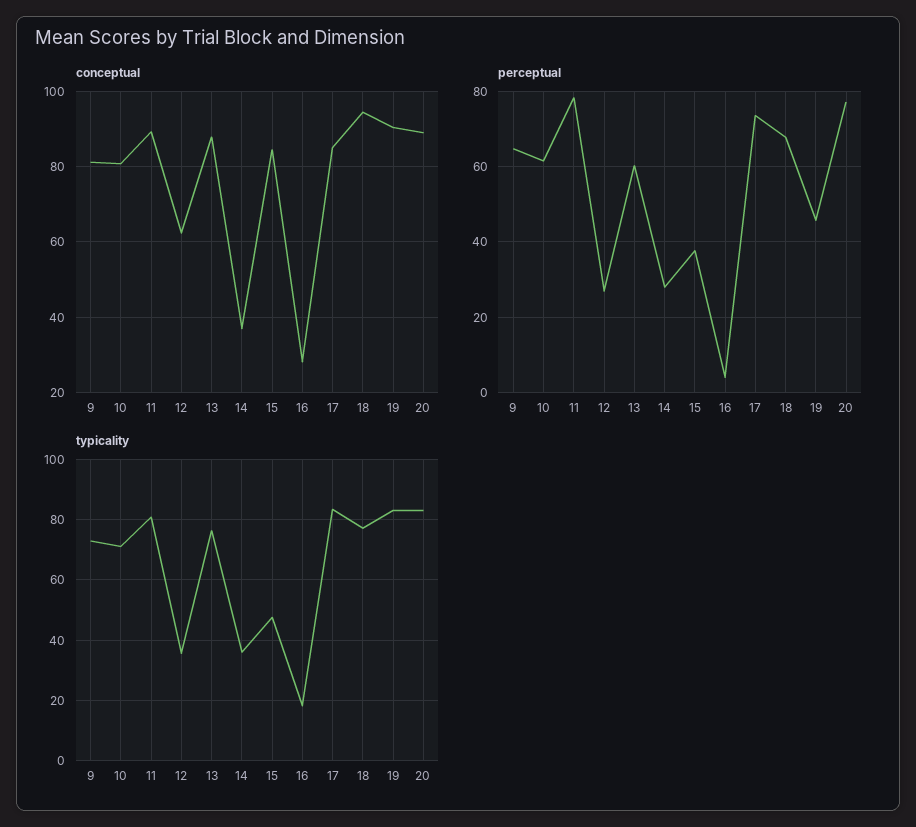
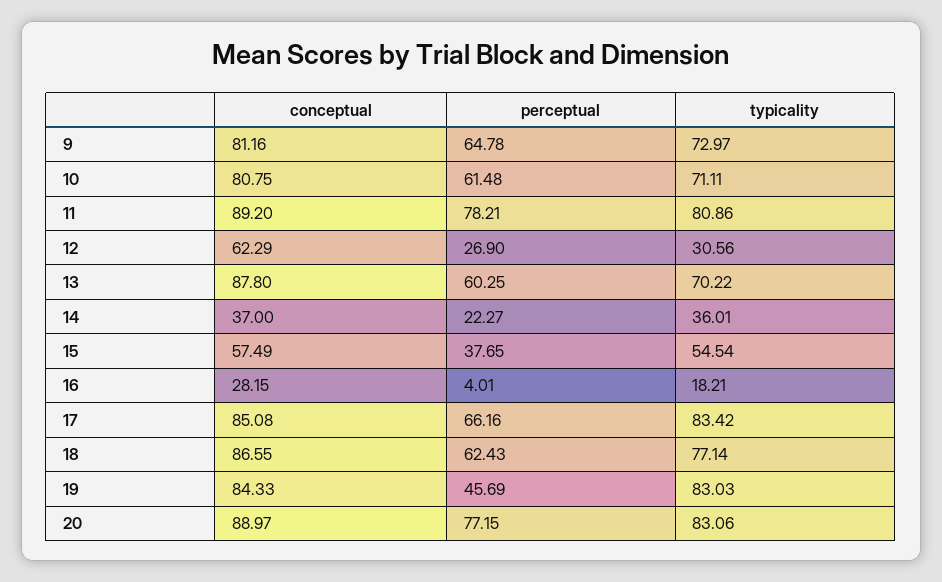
conceptual, 15: 84 -> 57.49
conceptual, 18: 94 -> 86.55
conceptual, 19: 90 -> 84.33
perceptual, 14: 28 -> 22.27
perceptual, 17: 74 -> 66.16
perceptual, 18: 68 -> 62.43
typicality, 12: 36 -> 30.56
typicality, 13: 76 -> 70.22
typicality, 15: 48 -> 54.54

